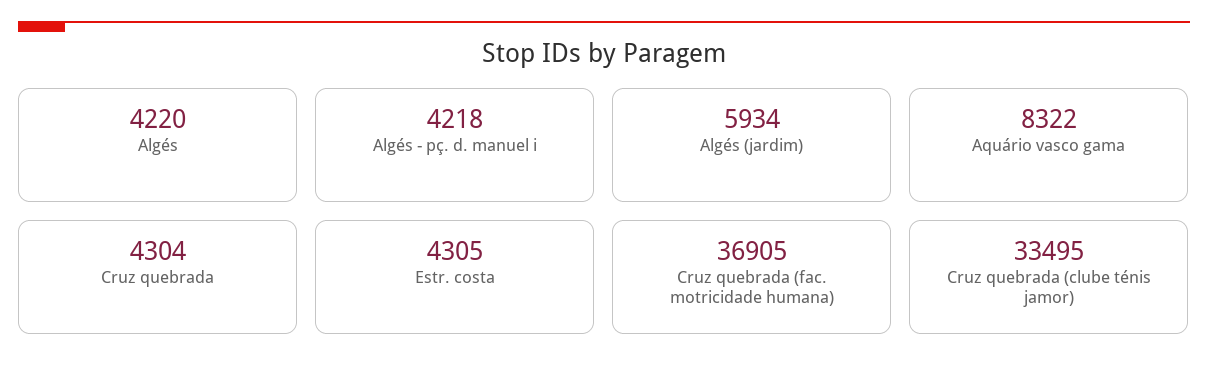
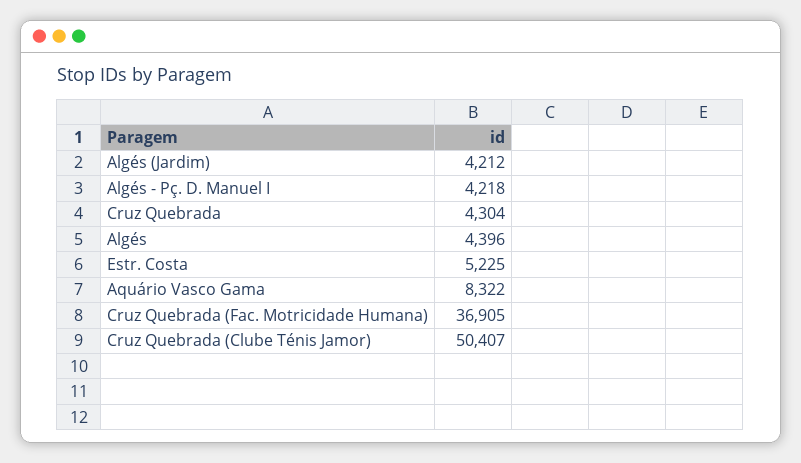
Algés: 4220 -> 4396
Algés (jardim): 5934 -> 4212
Estr. costa: 4305 -> 5225
Cruz quebrada (clube ténis jamor): 33495 -> 50407

